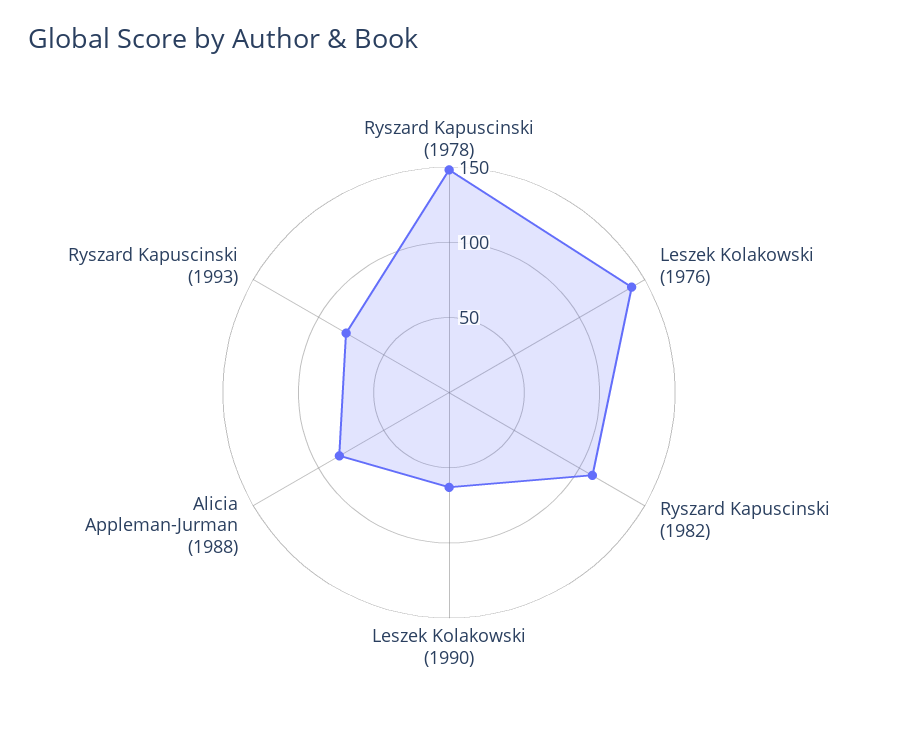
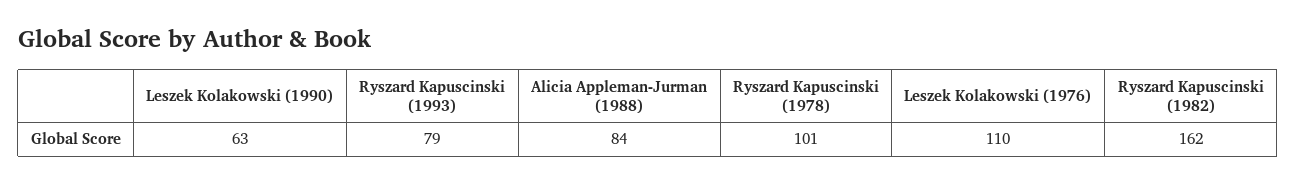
Ryszard Kapuscinski (1978): 150 -> 101
Leszek Kolakowski (1976): 140 -> 110
Ryszard Kapuscinski (1982): 110 -> 162

